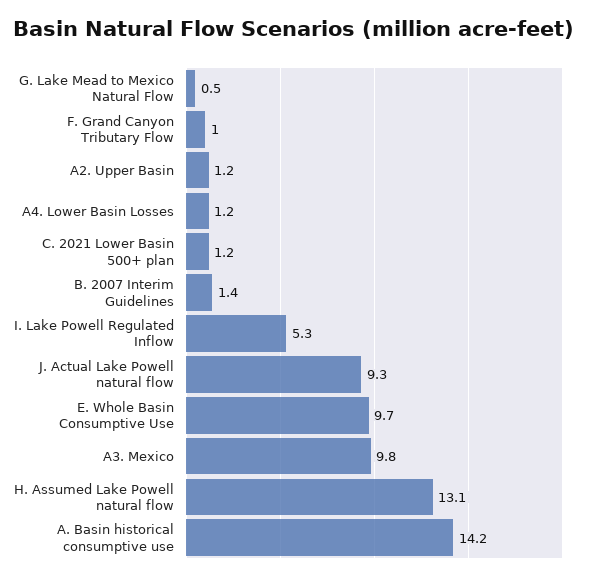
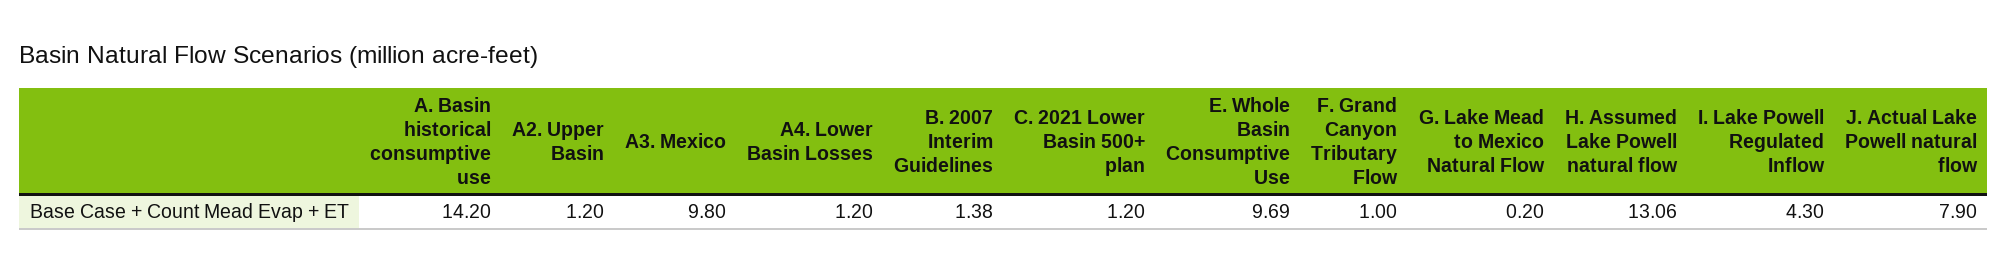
G. Lake Mead to Mexico Natural Flow: 0.5 -> 0.2
I. Lake Powell Regulated Inflow: 5.3 -> 4.3
J. Actual Lake Powell natural flow: 9.3 -> 7.9

